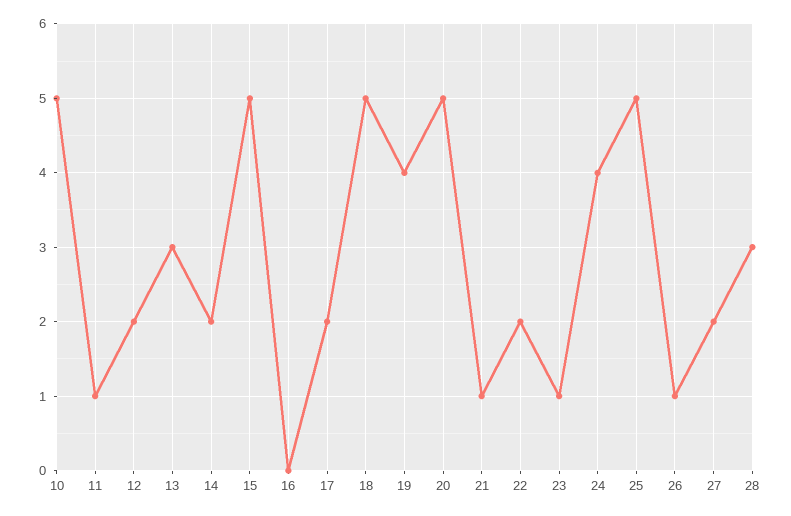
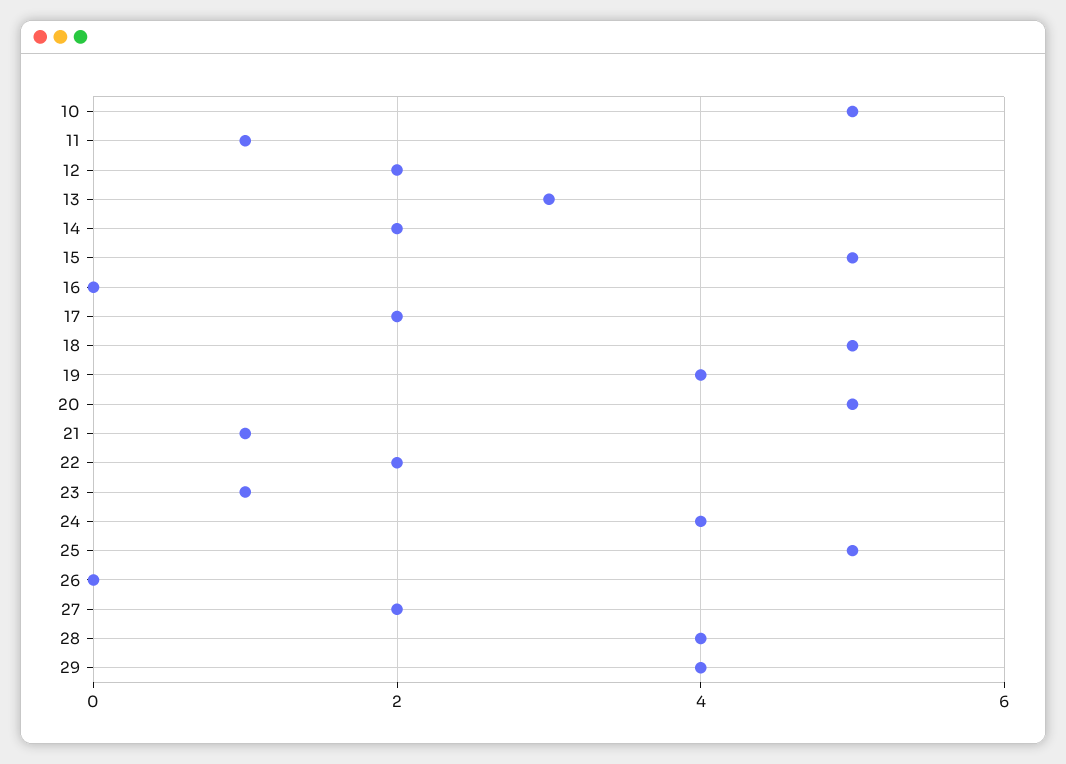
26: 1 -> 0
28: 3 -> 4
29: none -> 4

